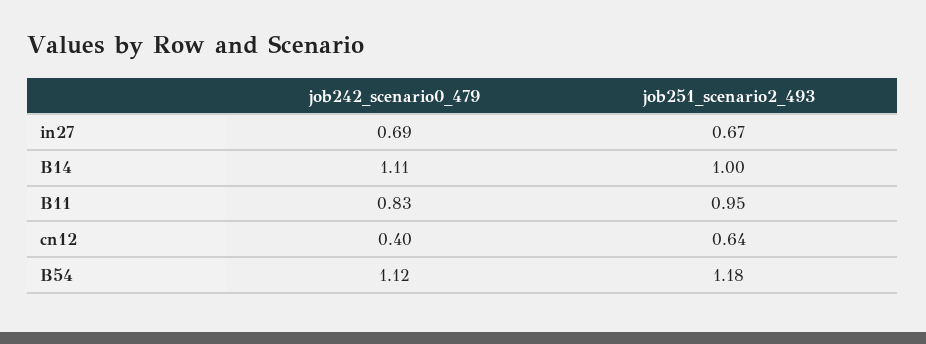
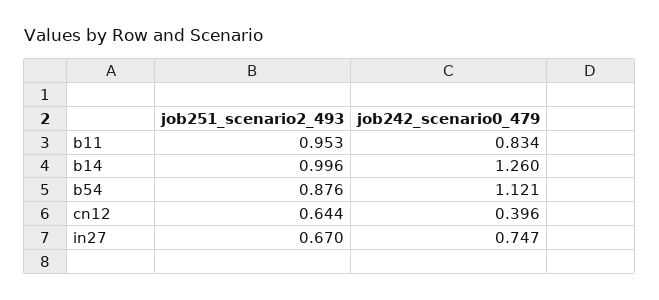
job242_scenario0_479, in27: 0.69 -> 0.747
job242_scenario0_479, B14: 1.11 -> 1.26
job251_scenario2_493, B54: 1.18 -> 0.876

